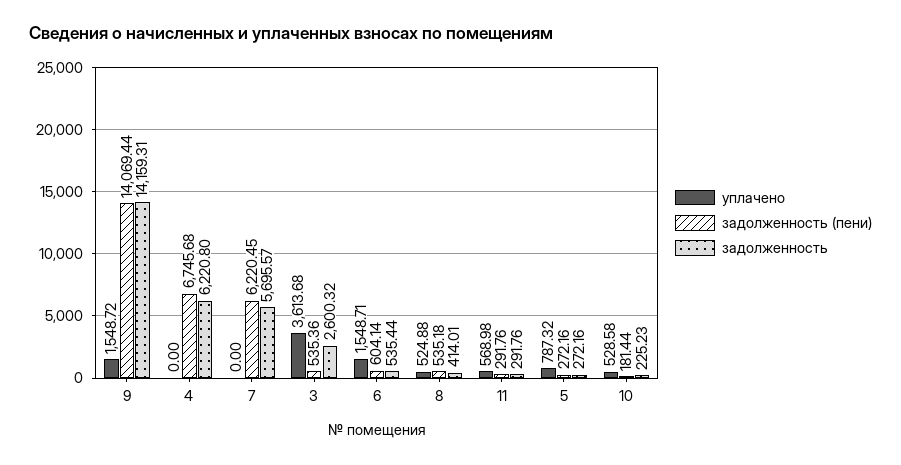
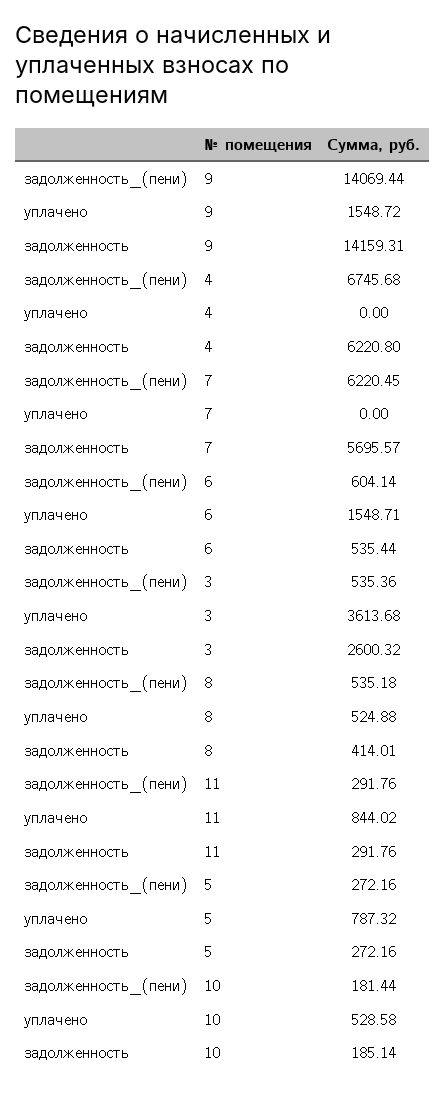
уплачено, 11: 568.98 -> 844.02
задолженность, 10: 225.23 -> 185.14

